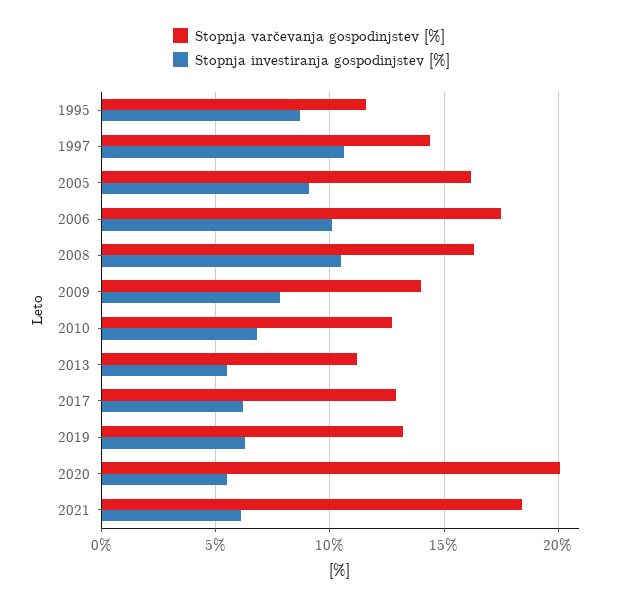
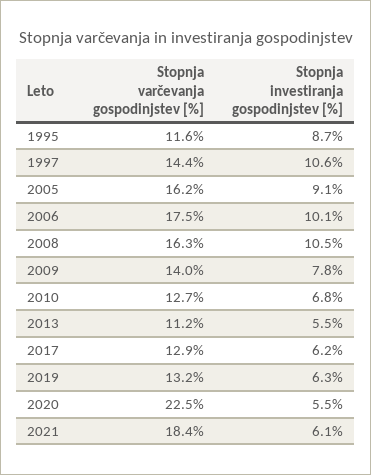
Stopnja varčevanja gospodinjstev [%], 2020: 20 -> 22.5

